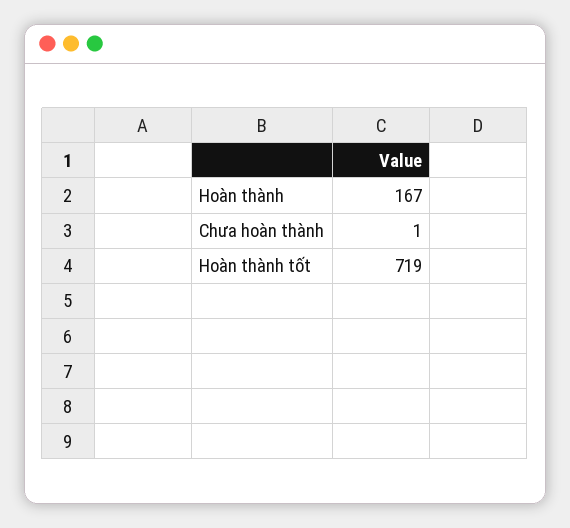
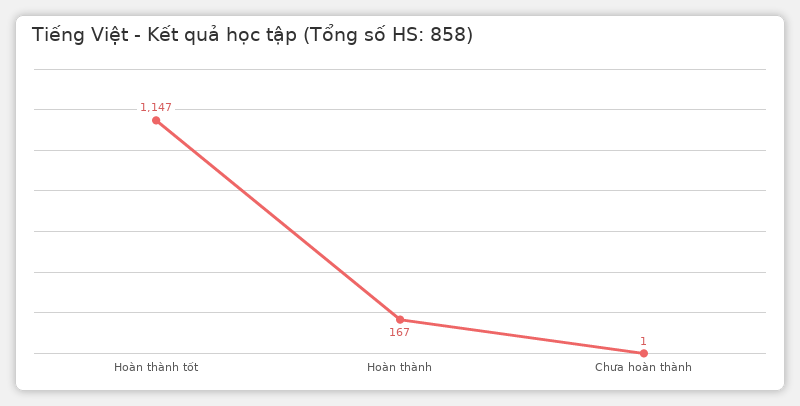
Hoàn thành tốt: 719 -> 1147

